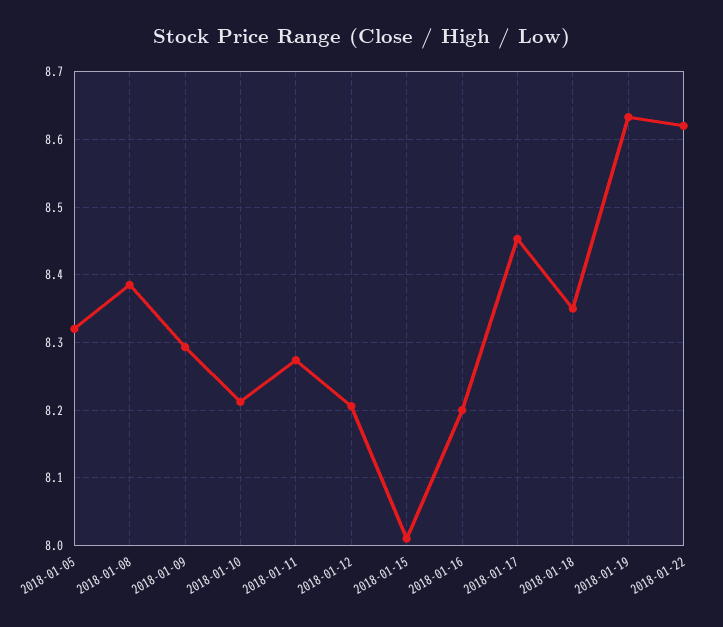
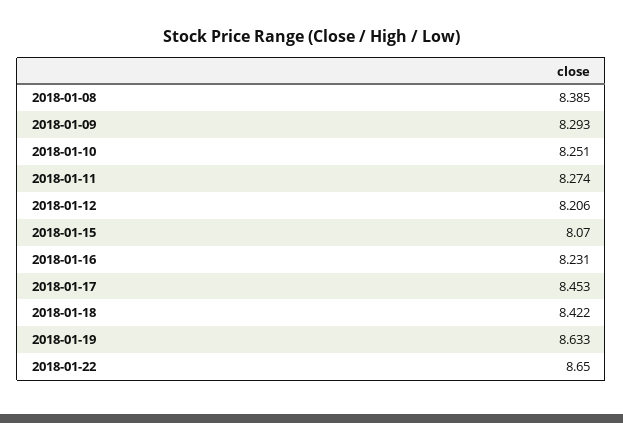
2018-01-05: 8.32 -> none
2018-01-10: 8.21 -> 8.251
2018-01-15: 8.01 -> 8.07
2018-01-16: 8.2 -> 8.231
2018-01-18: 8.35 -> 8.422
2018-01-22: 8.62 -> 8.65

